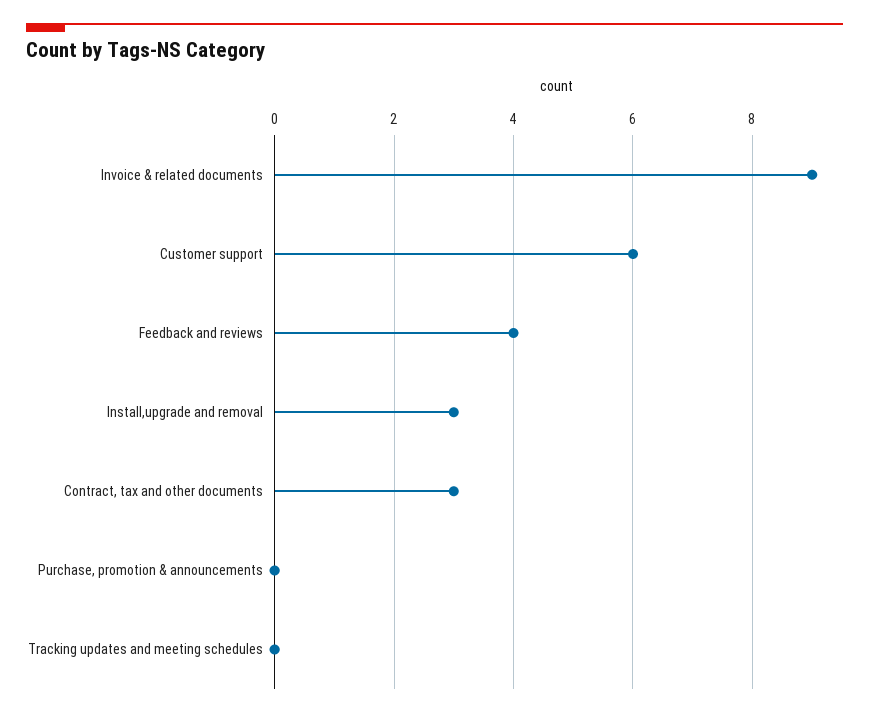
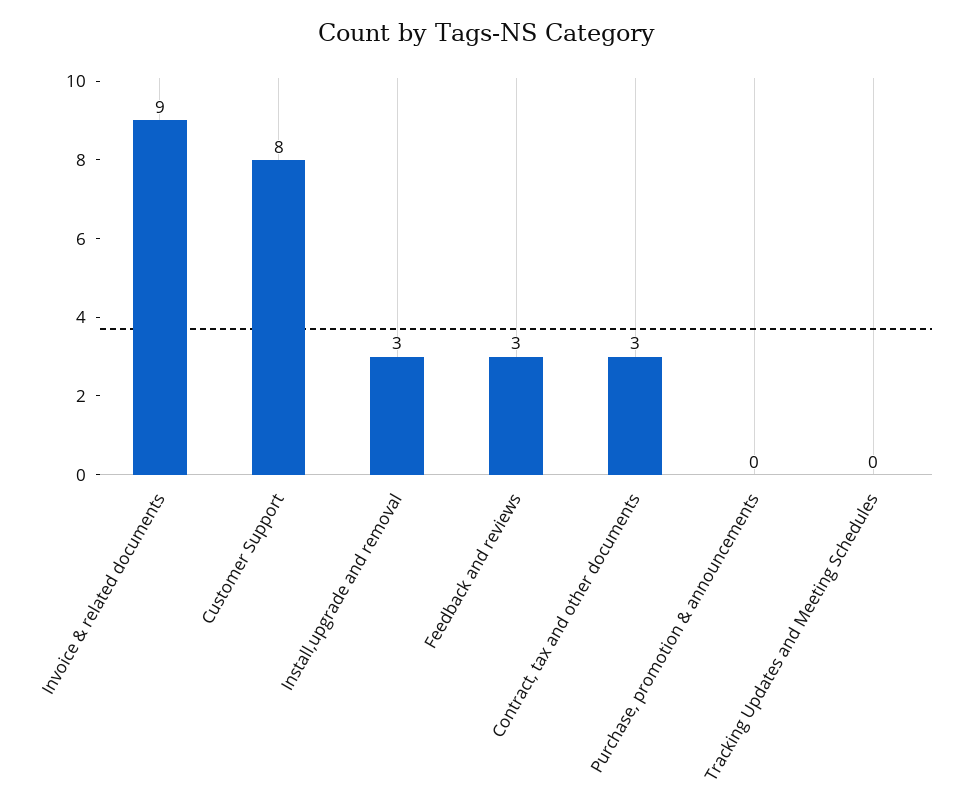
Customer support: 6 -> 8
Feedback and reviews: 4 -> 3

